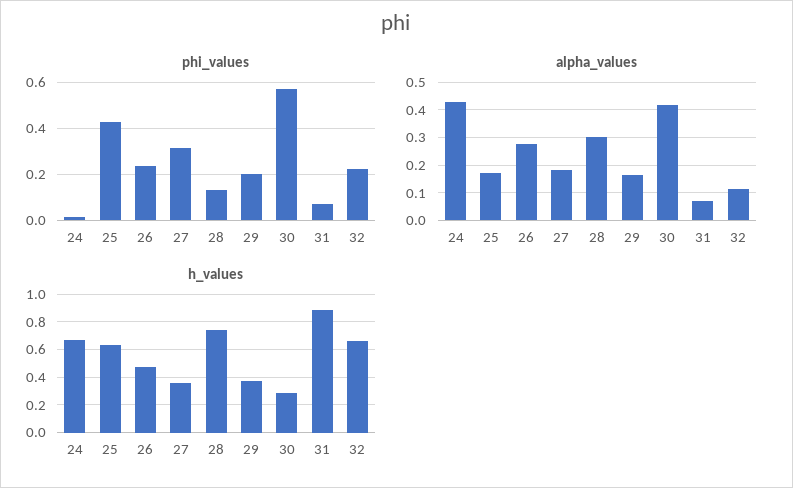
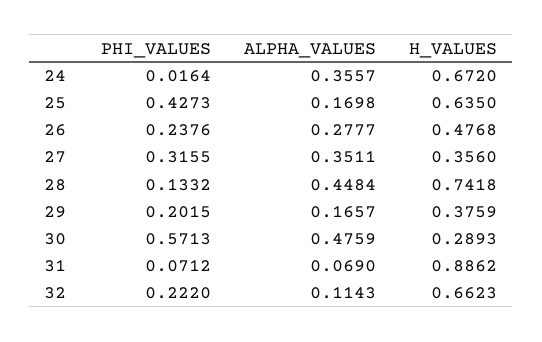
alpha_values, 24: 0.425 -> 0.3557
alpha_values, 27: 0.175 -> 0.3511
alpha_values, 28: 0.3 -> 0.4484
alpha_values, 30: 0.425 -> 0.4759

